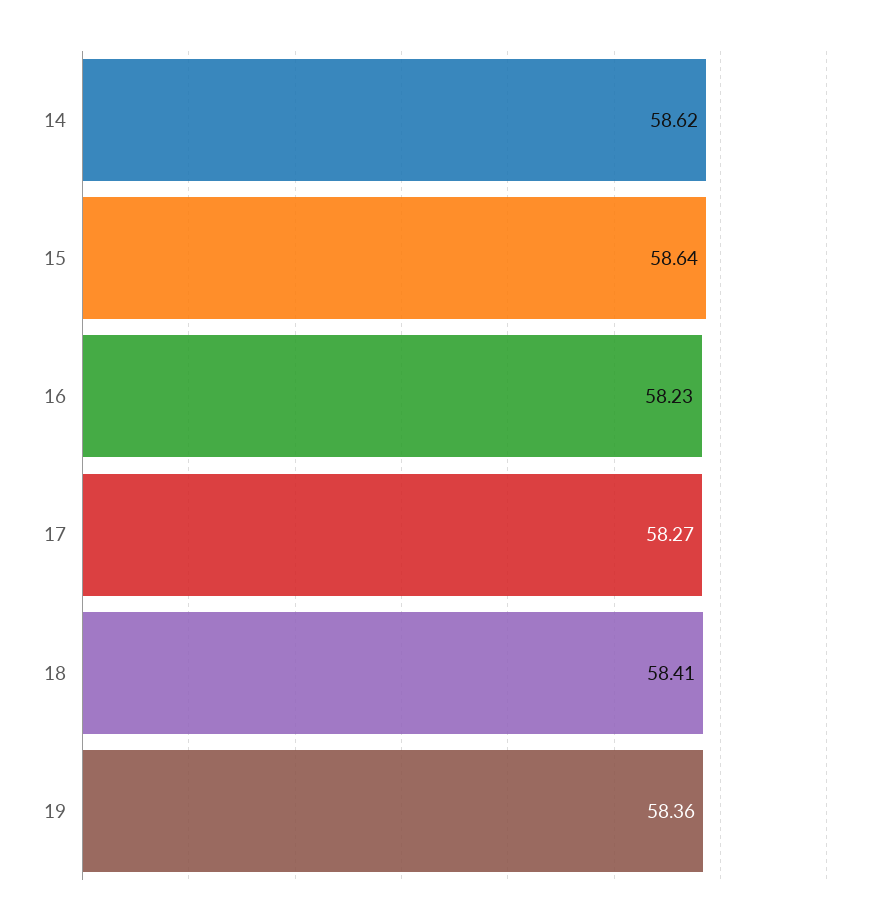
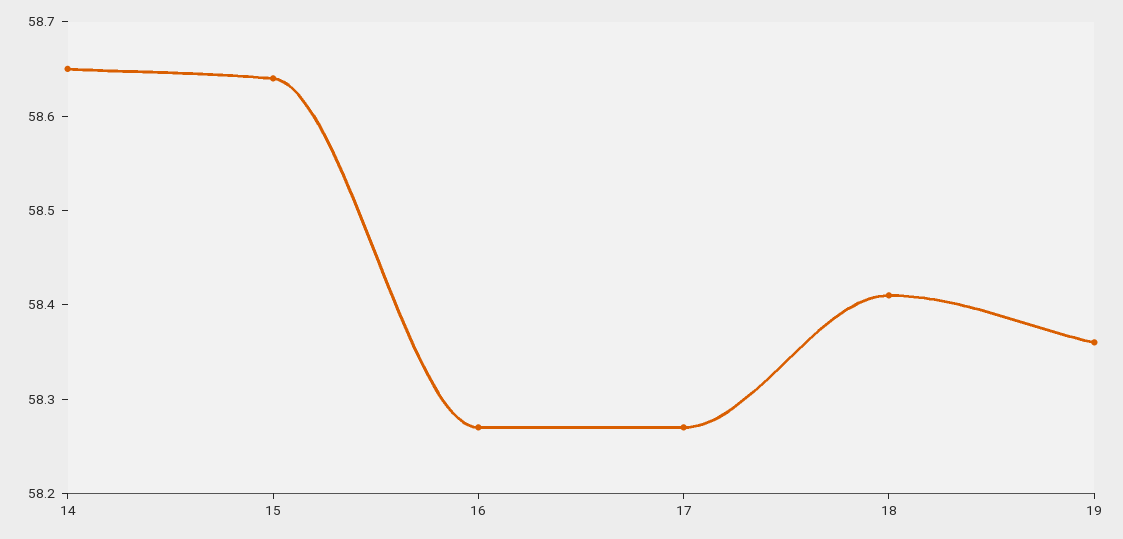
14: 58.62 -> 58.65
16: 58.23 -> 58.27

